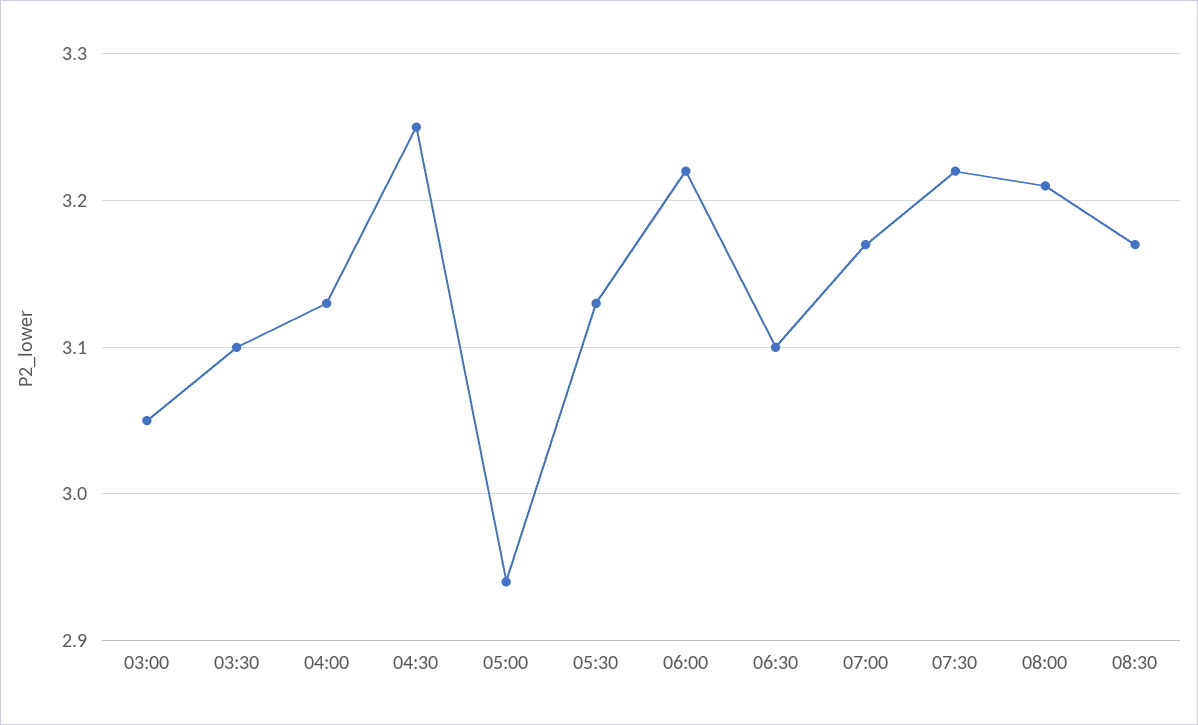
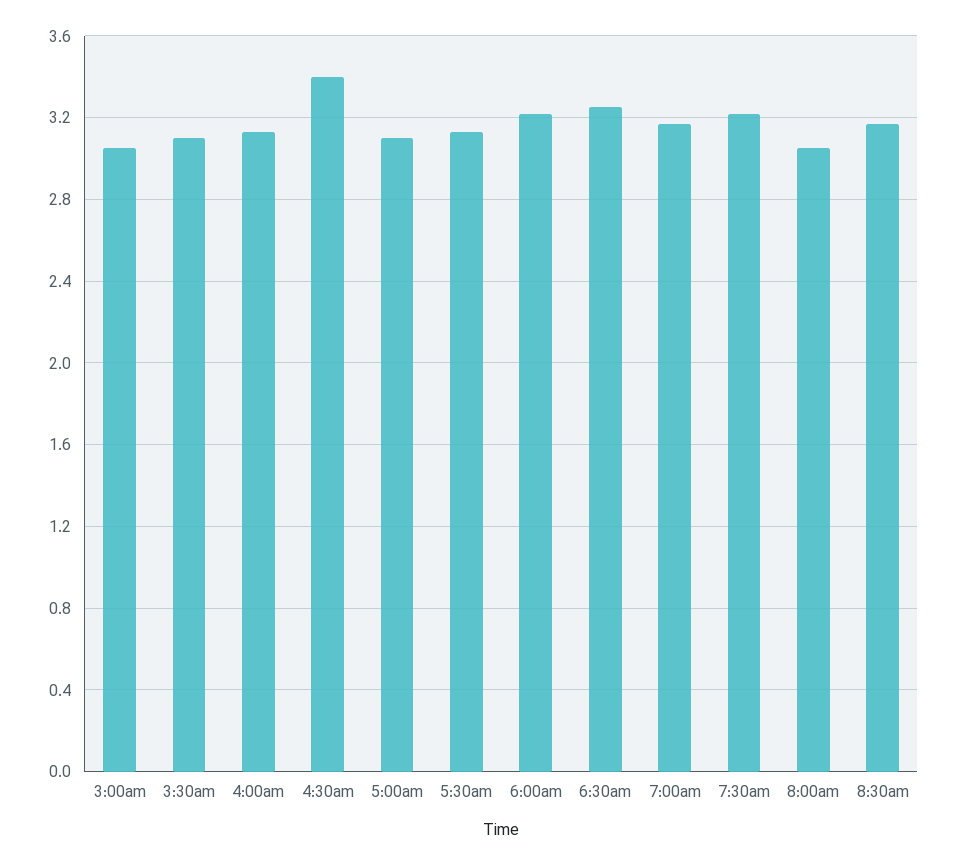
04:30: 3.25 -> 3.4
05:00: 2.94 -> 3.1
06:30: 3.1 -> 3.25
08:00: 3.21 -> 3.05

